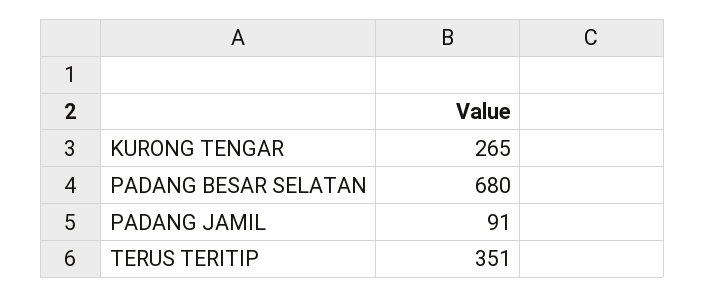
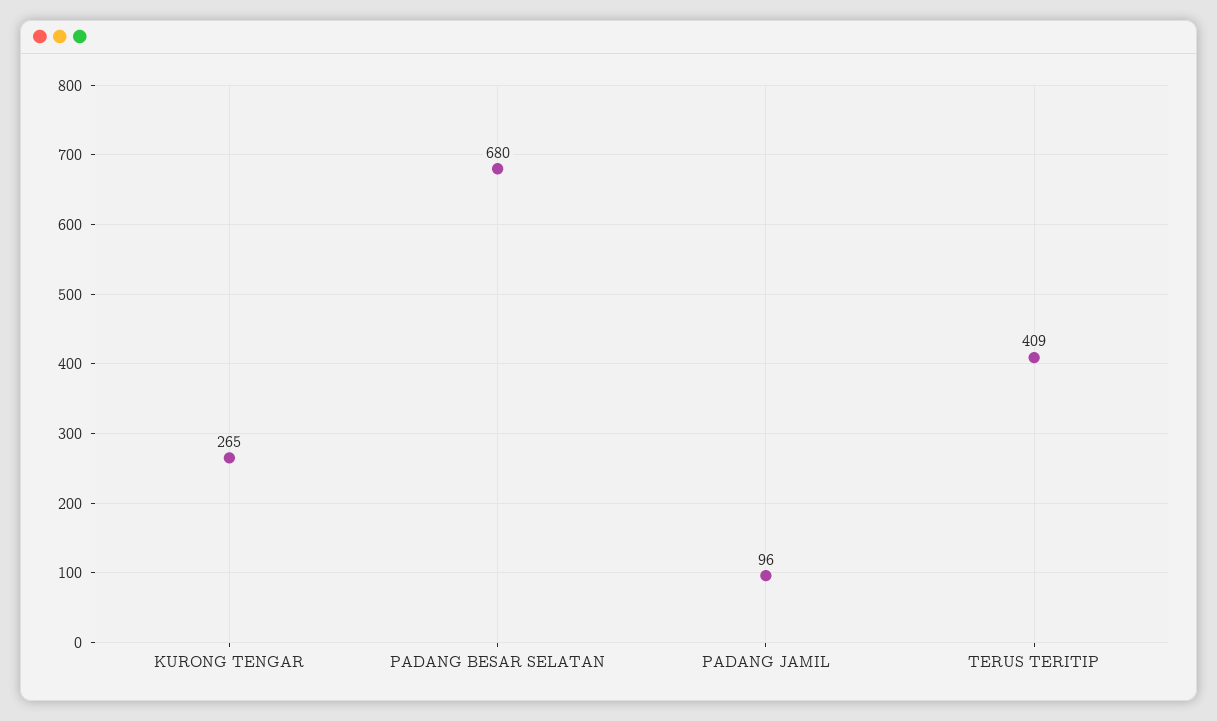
PADANG JAMIL: 91 -> 96
TERUS TERITIP: 351 -> 409

